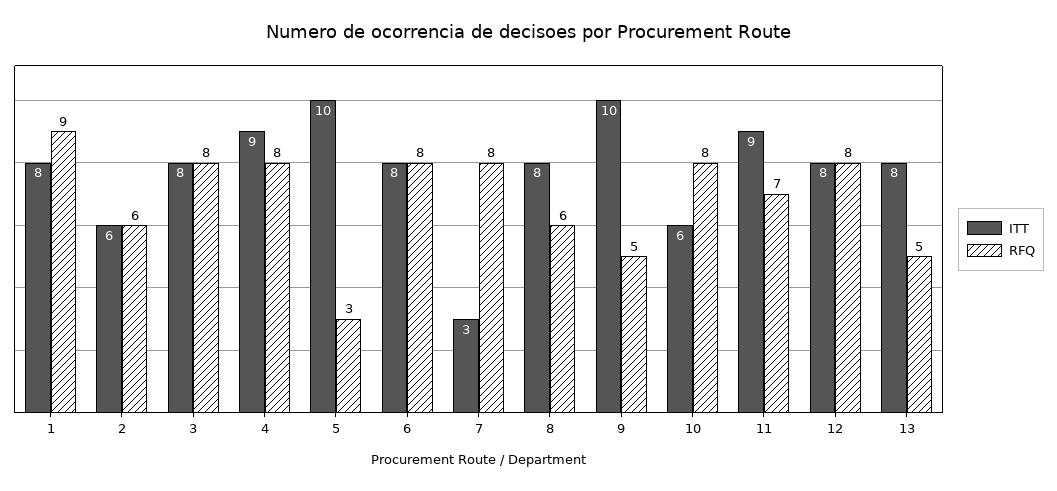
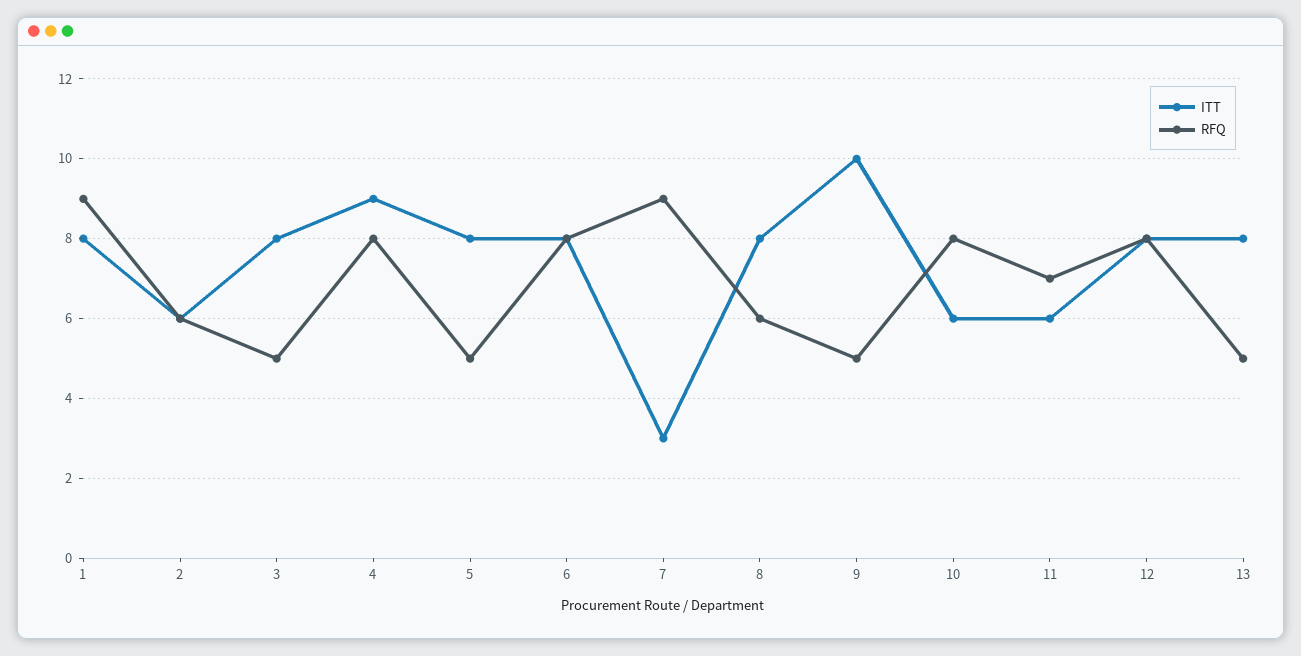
RFQ, 3: 8 -> 5
ITT, 5: 10 -> 8
RFQ, 5: 3 -> 5
RFQ, 7: 8 -> 9
ITT, 11: 9 -> 6

